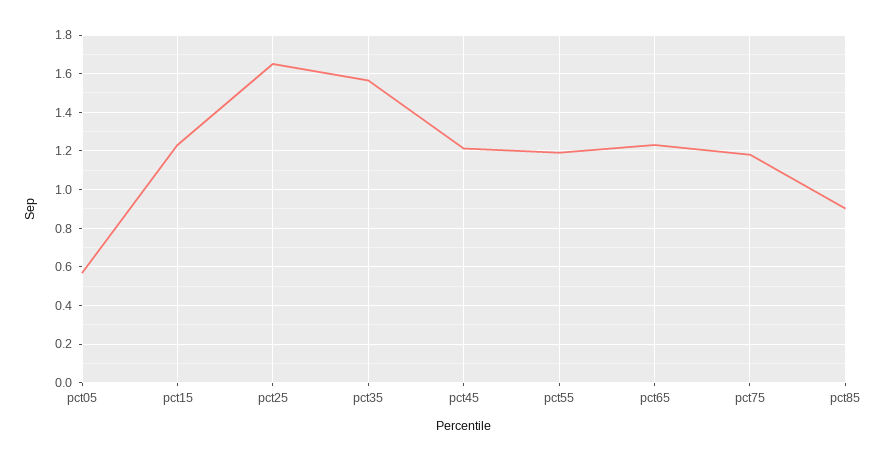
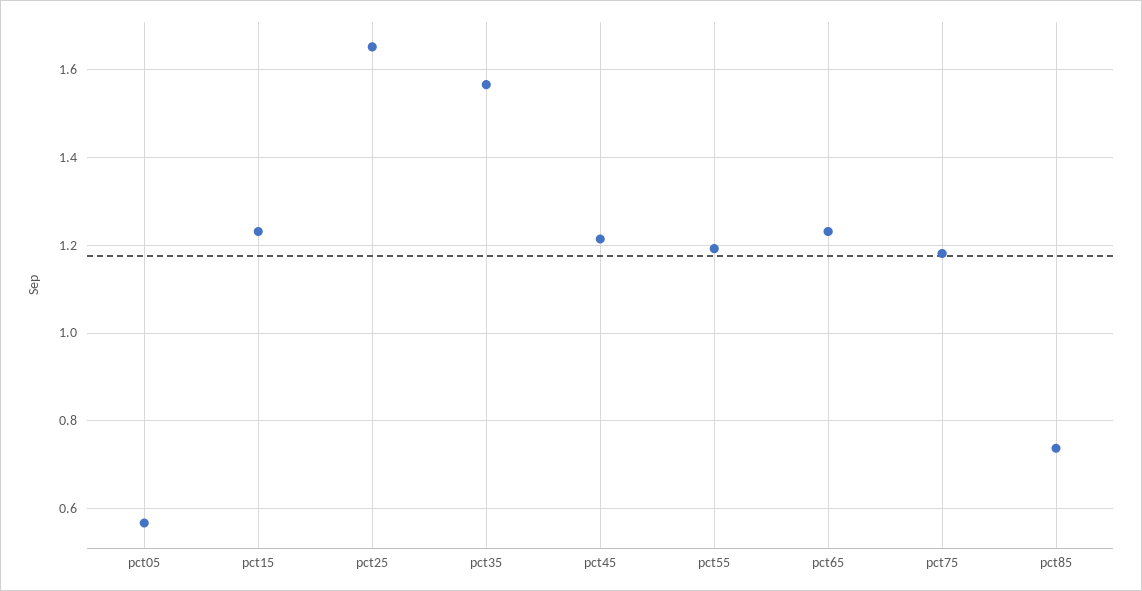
pct85: 0.9 -> 0.74

